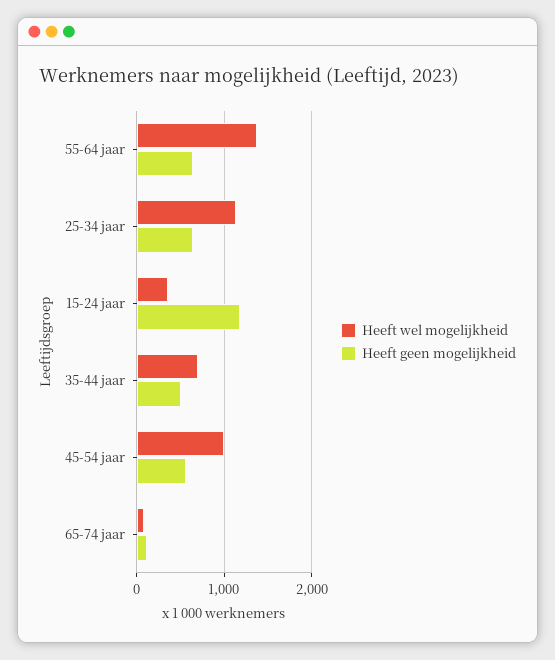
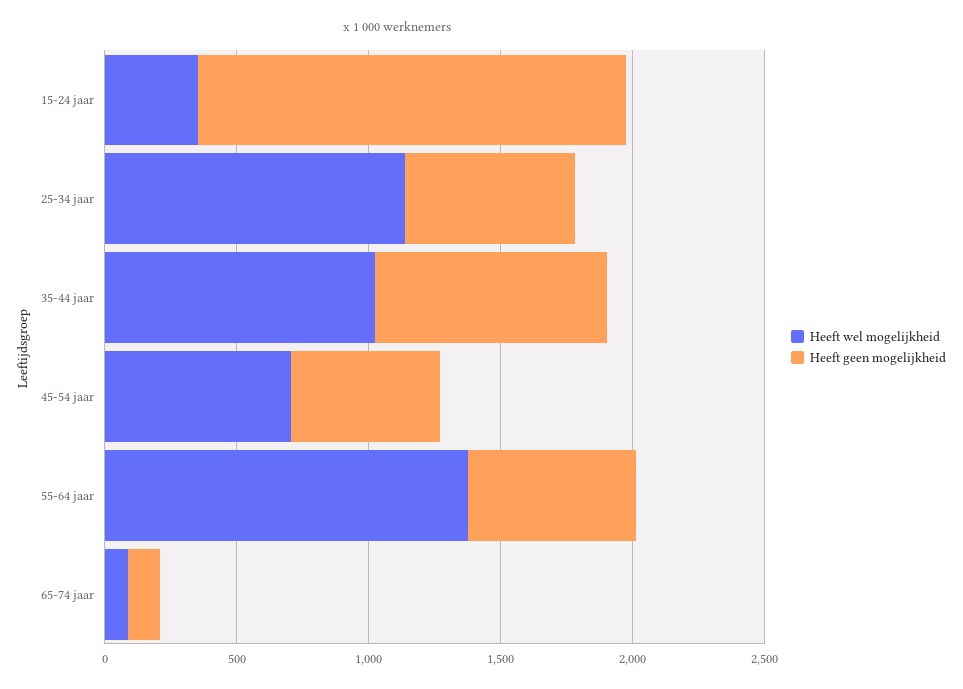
Heeft geen mogelijkheid, 15-24 jaar: 1200 -> 1600
Heeft wel mogelijkheid, 35-44 jaar: 700 -> 1000
Heeft geen mogelijkheid, 35-44 jaar: 500 -> 900
Heeft wel mogelijkheid, 45-54 jaar: 1000 -> 700

